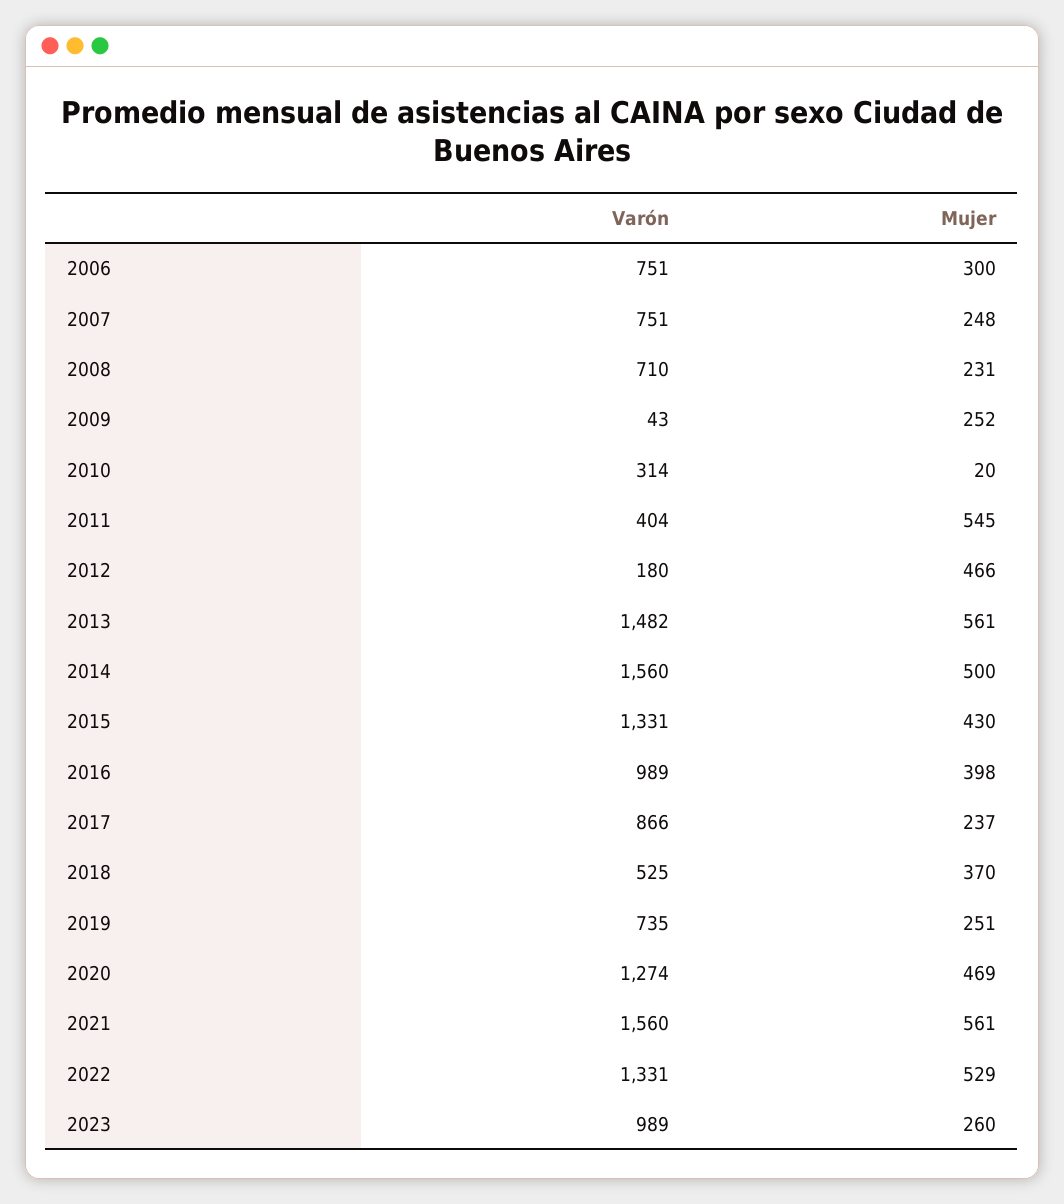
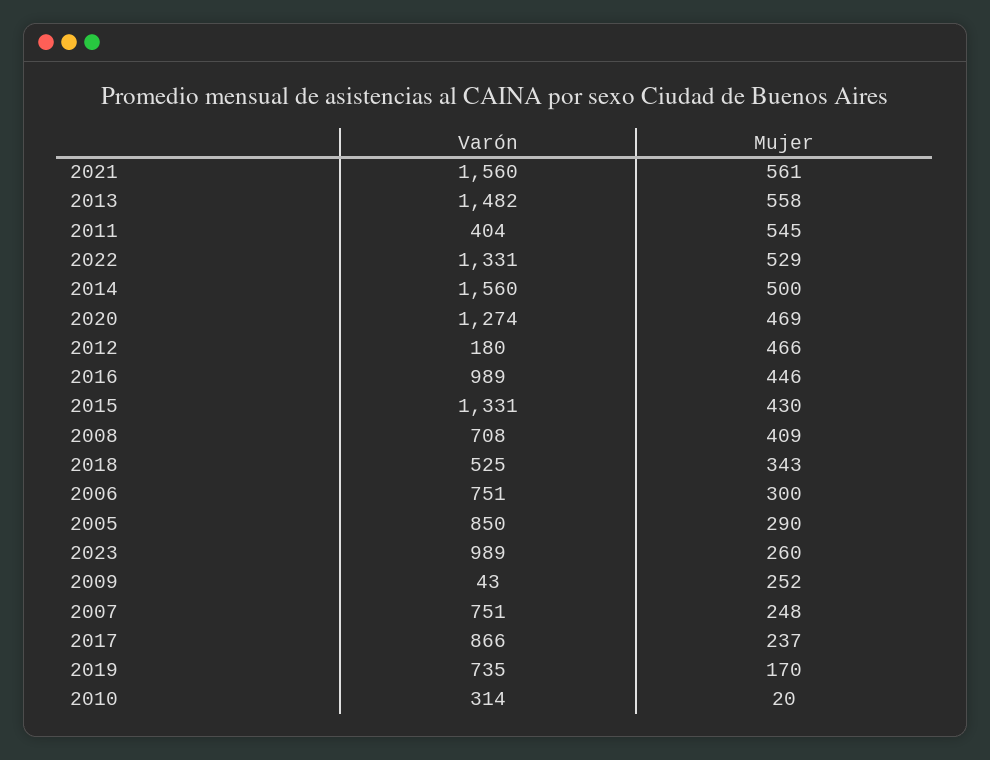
Varón, 2008: 710 -> 708
Mujer, 2008: 231 -> 409
Mujer, 2013: 561 -> 558
Mujer, 2016: 398 -> 446
Mujer, 2018: 370 -> 343
Mujer, 2019: 251 -> 170
Varón, 2005: none -> 850
Mujer, 2005: none -> 290

